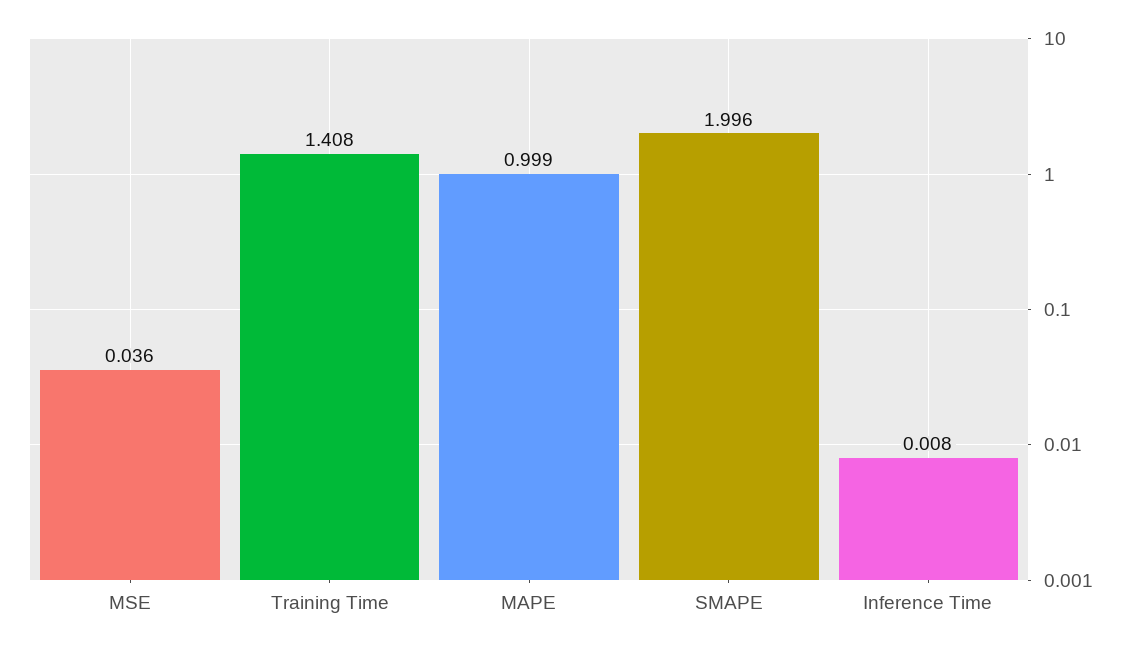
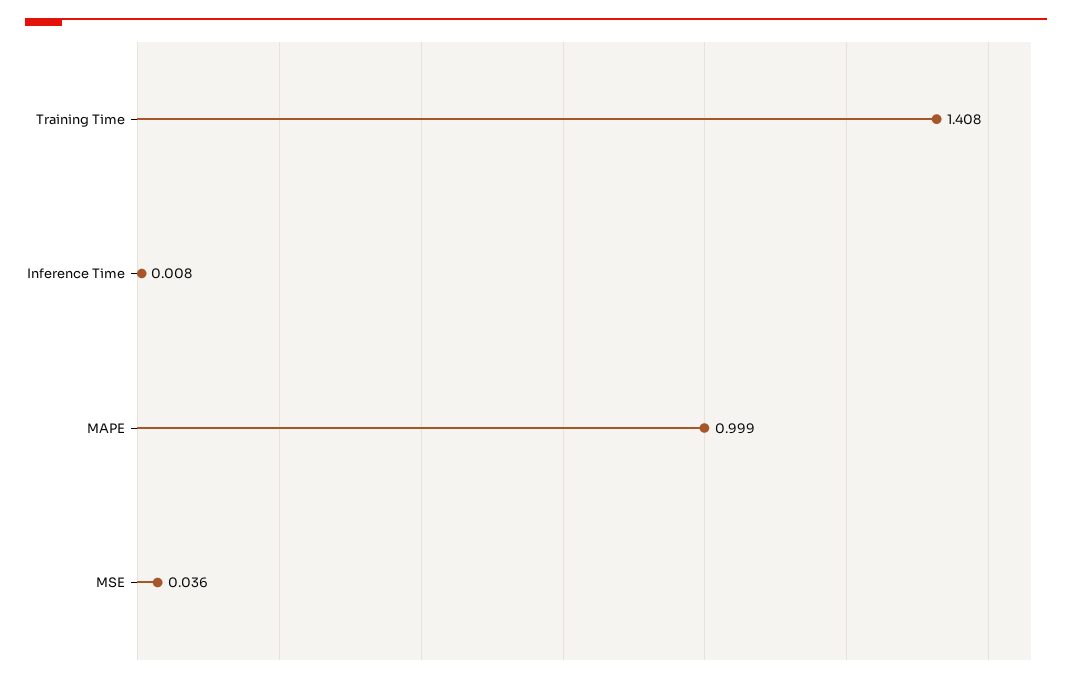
SMAPE: 1.996 -> none

